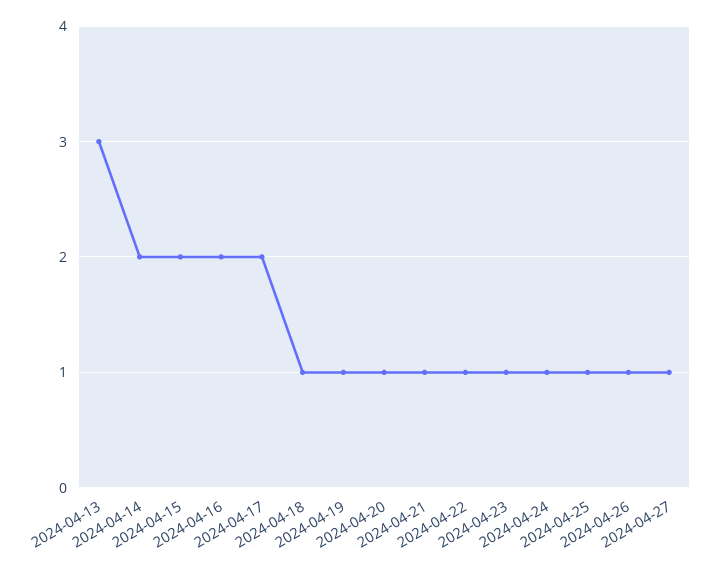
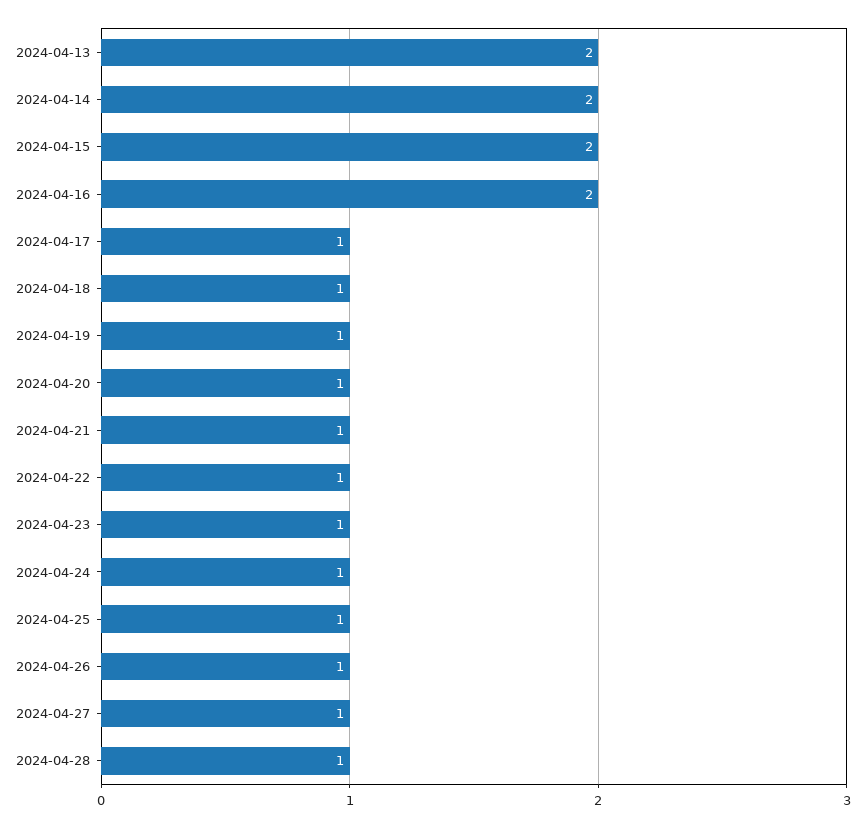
2024-04-13: 3 -> 2
2024-04-17: 2 -> 1
2024-04-28: none -> 1

